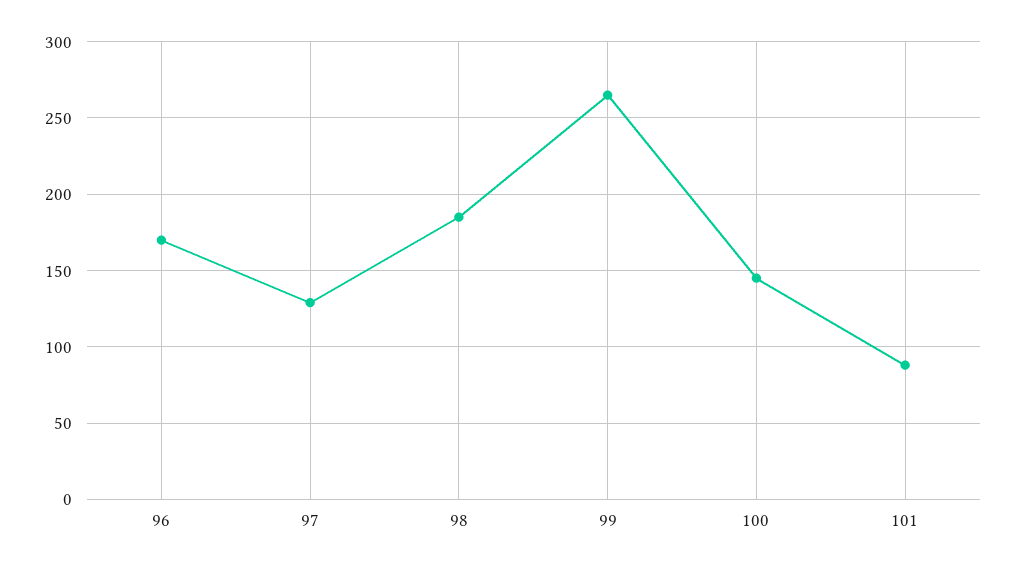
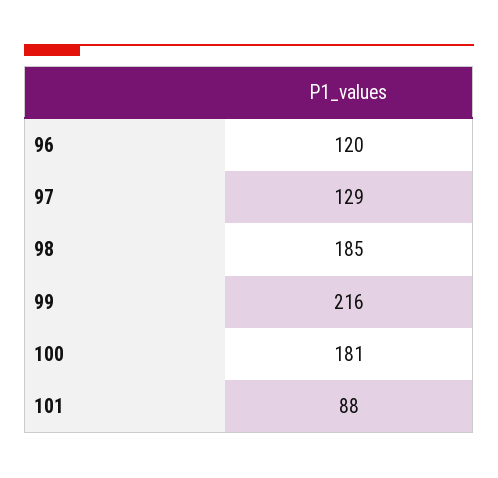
96: 170 -> 120
99: 265 -> 216
100: 145 -> 181

